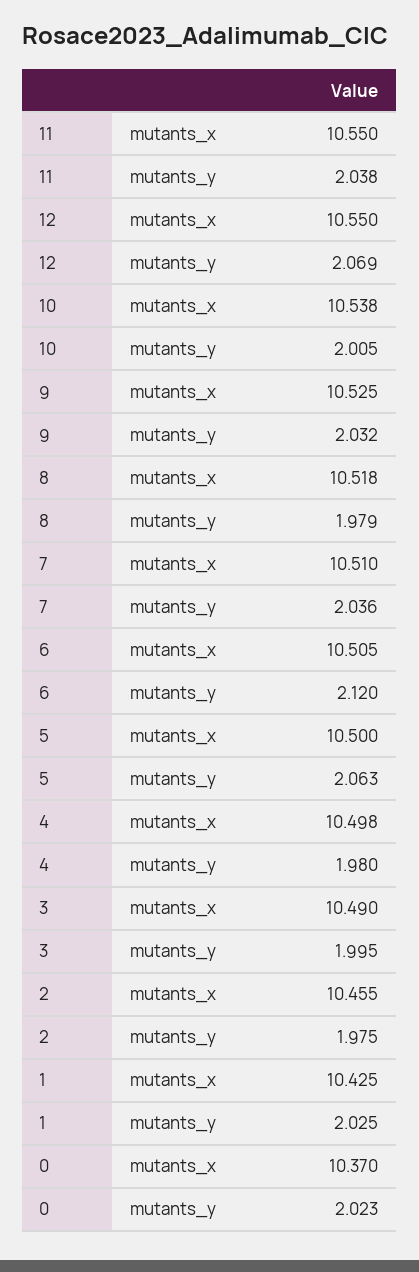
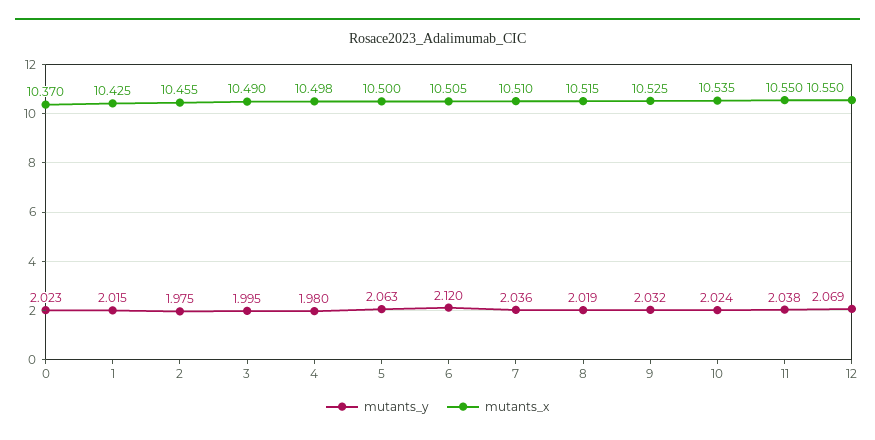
mutants_x, 10: 10.538 -> 10.535
mutants_y, 10: 2.005 -> 2.024
mutants_x, 8: 10.518 -> 10.515
mutants_y, 8: 1.979 -> 2.019
mutants_y, 1: 2.025 -> 2.015

